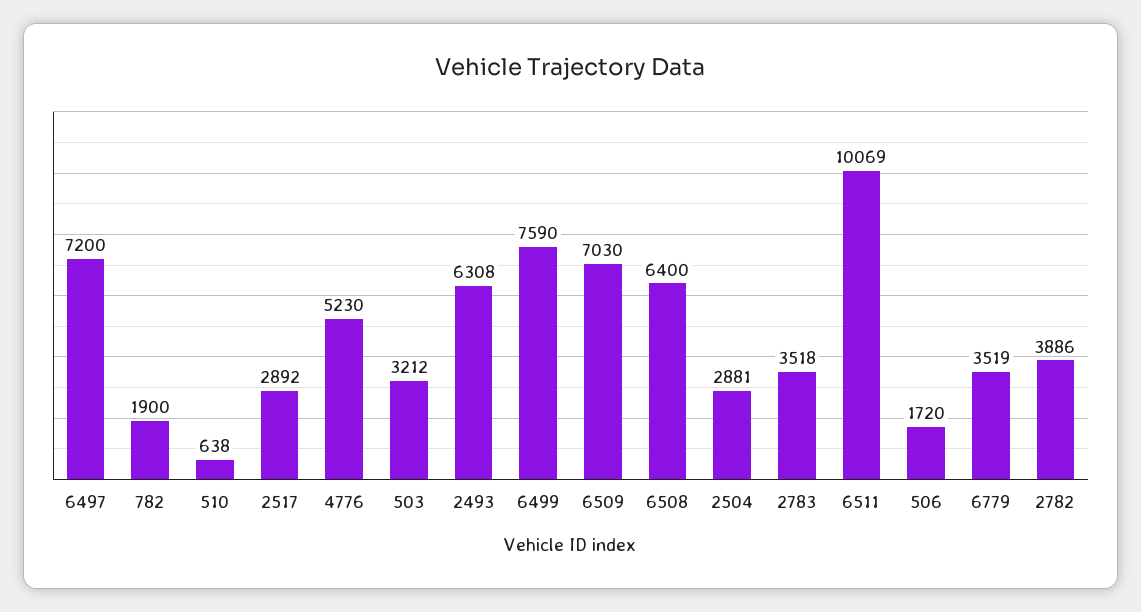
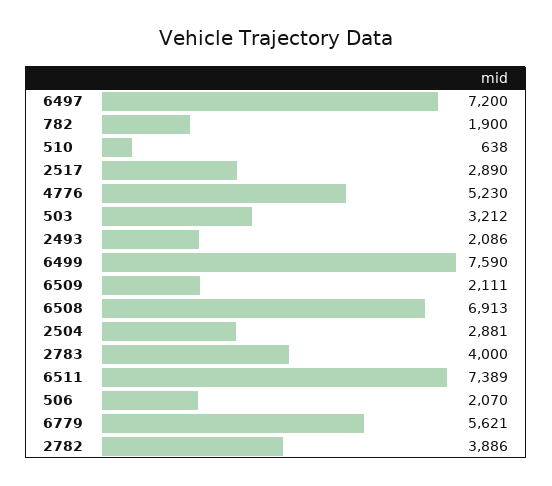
2517: 2892 -> 2890
2493: 6308 -> 2086
6509: 7030 -> 2111
6508: 6400 -> 6913
2783: 3518 -> 4000
6511: 10069 -> 7389
506: 1720 -> 2070
6779: 3519 -> 5621

